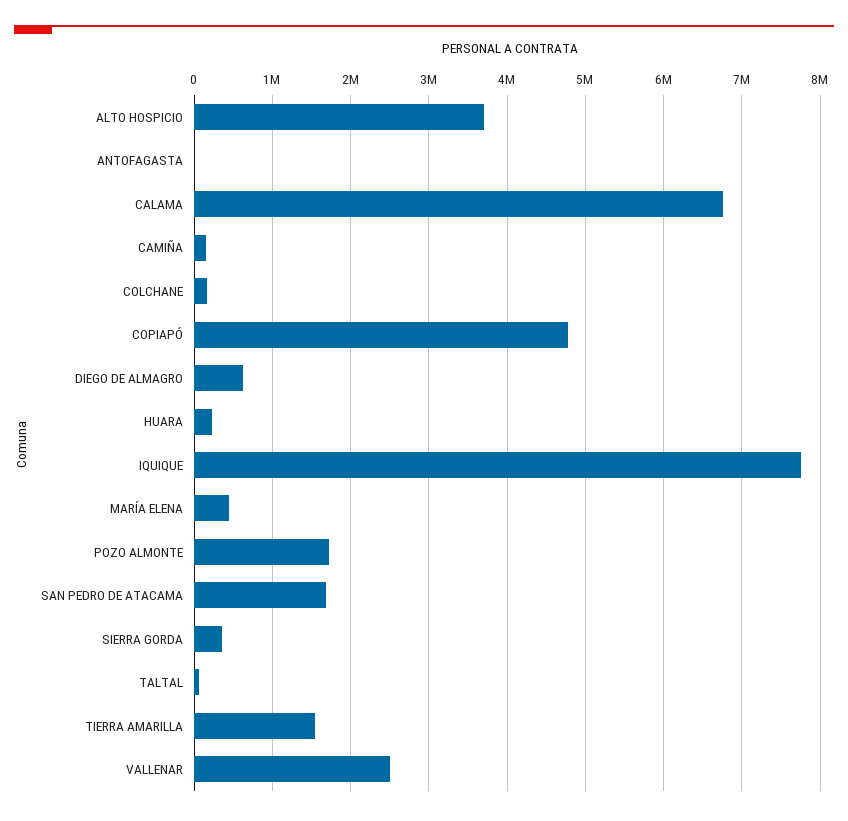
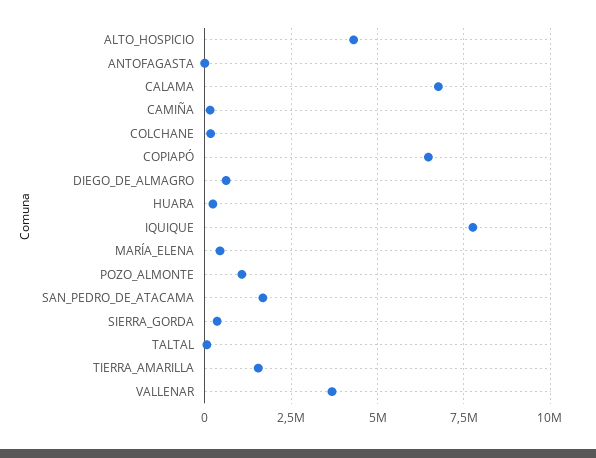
ALTO HOSPICIO: 3700000 -> 4250000
COPIAPÓ: 4800000 -> 6500000
POZO ALMONTE: 1700000 -> 1000000
VALLENAR: 2500000 -> 3750000

